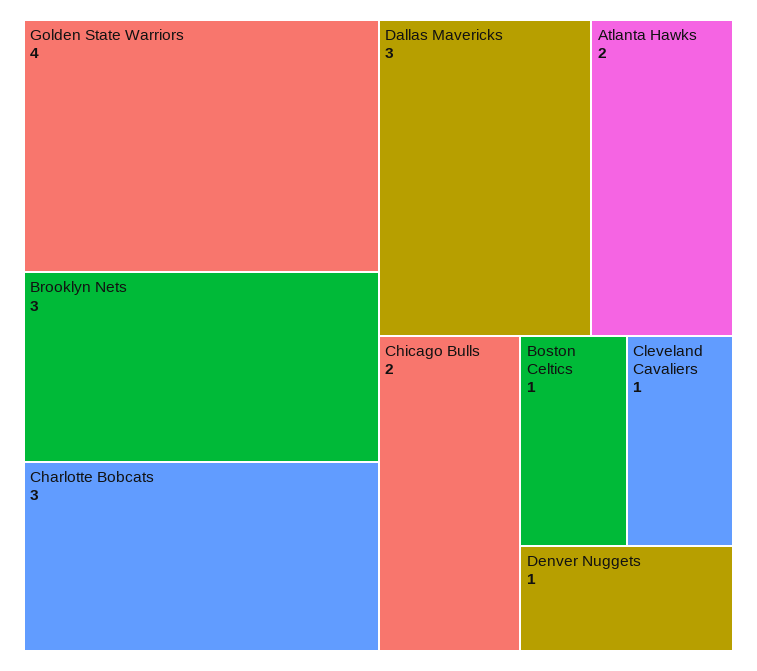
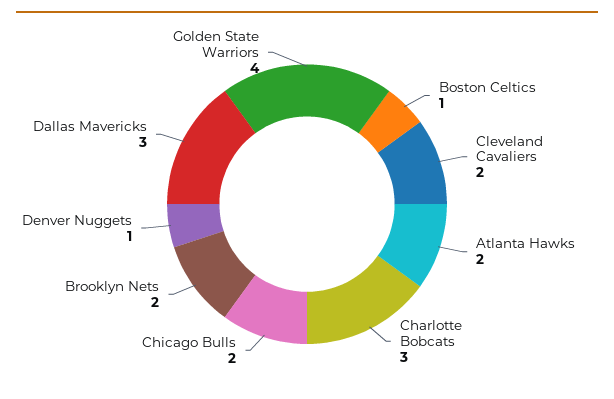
Brooklyn Nets: 3 -> 2
Cleveland Cavaliers: 1 -> 2

